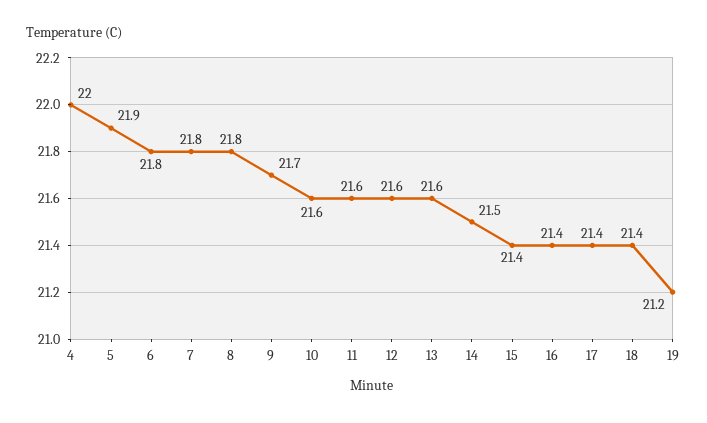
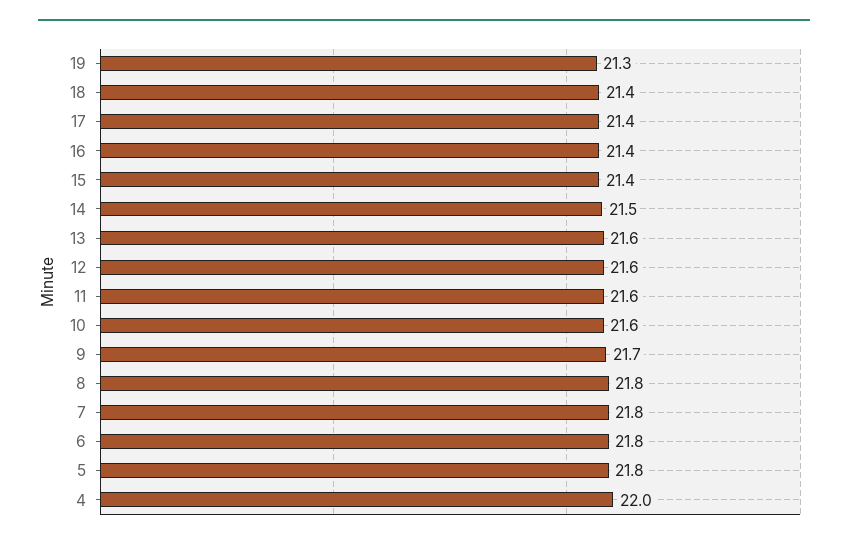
5: 21.9 -> 21.8
19: 21.2 -> 21.3

